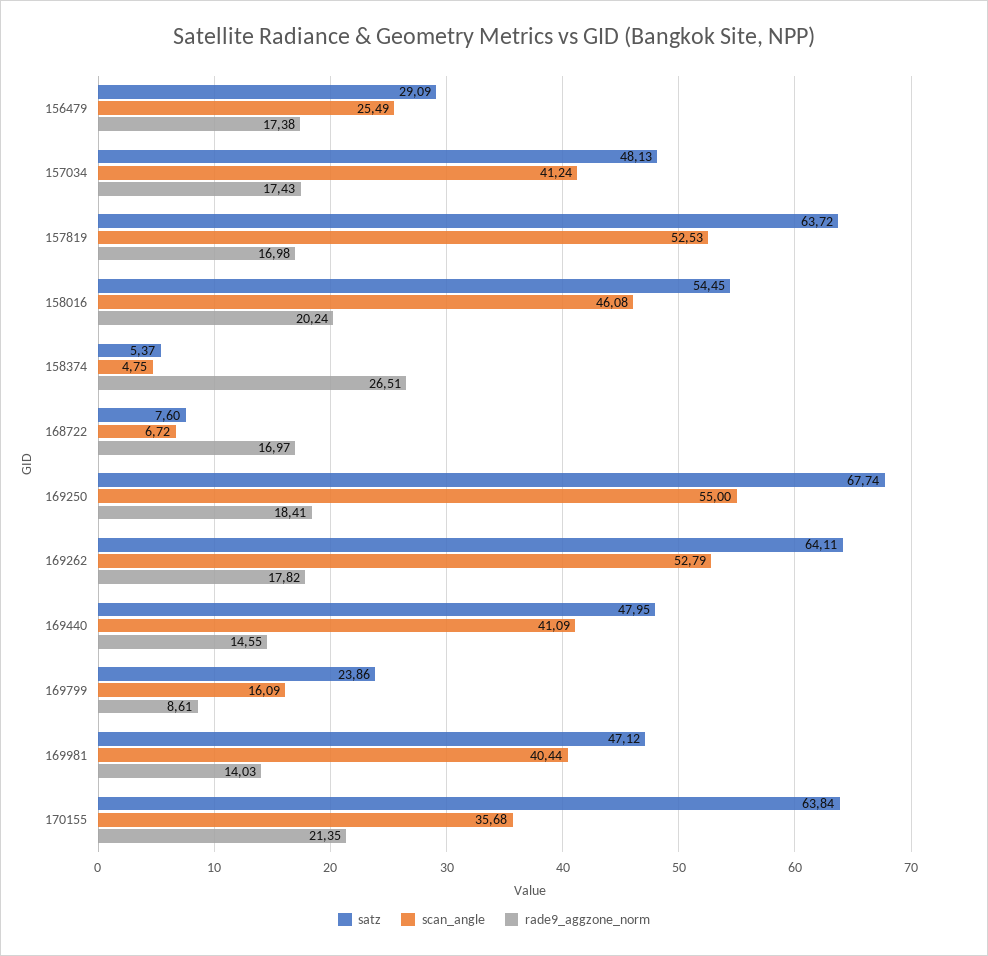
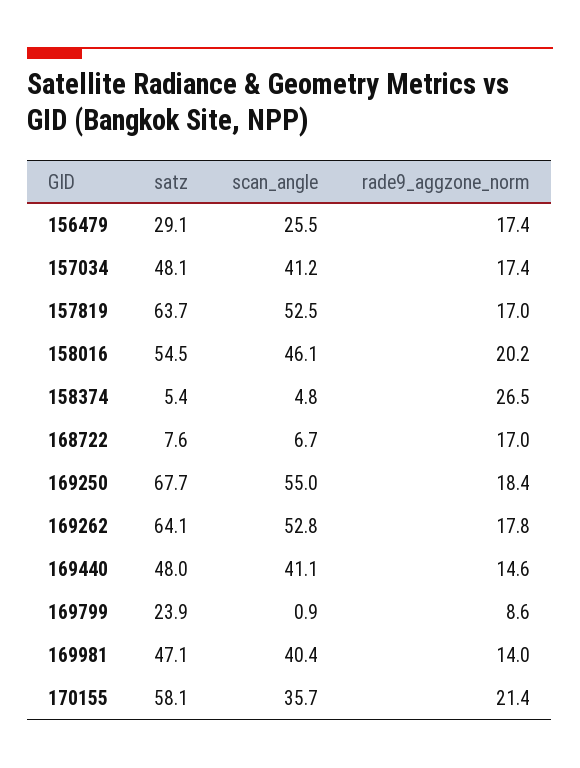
scan_angle, 169799: 16.09 -> 0.9
satz, 170155: 63.84 -> 58.1

